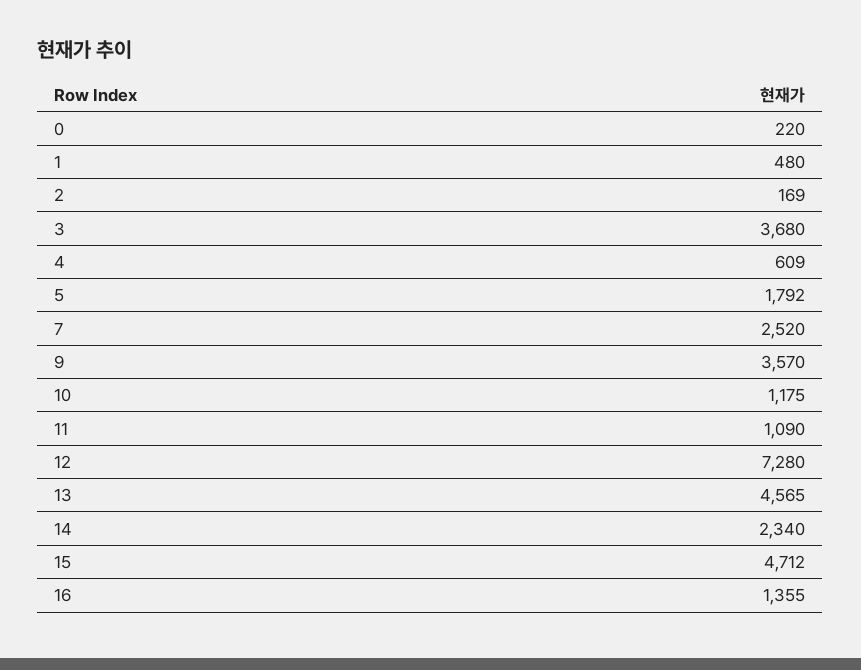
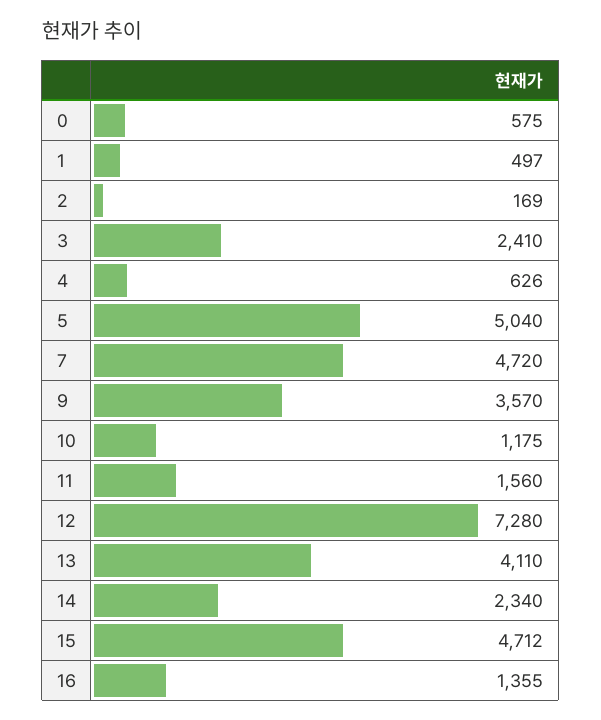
0: 220 -> 575
1: 480 -> 497
3: 3680 -> 2410
4: 609 -> 626
5: 1792 -> 5040
7: 2520 -> 4720
11: 1090 -> 1560
13: 4565 -> 4110

